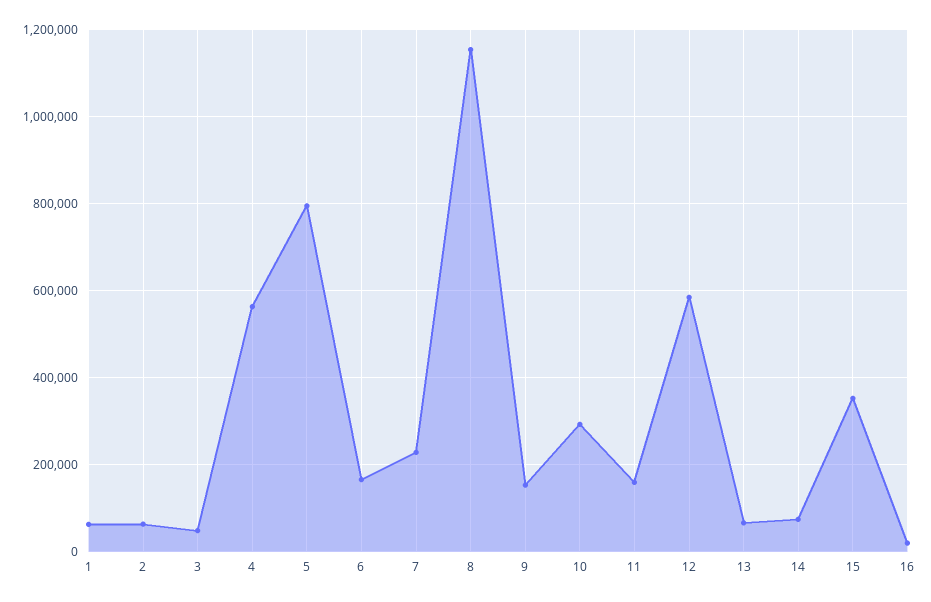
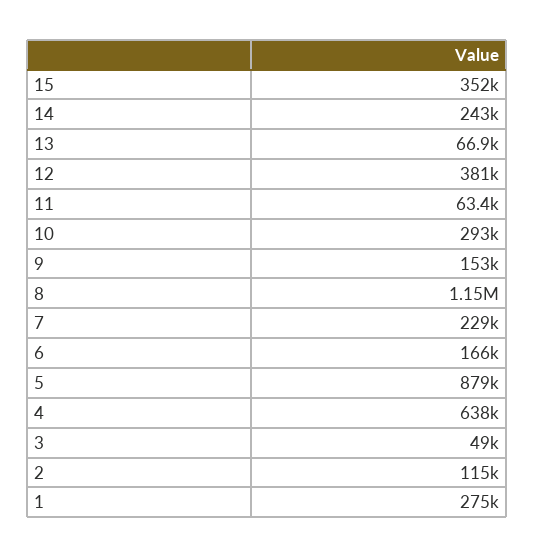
1: 60000 -> 275000
2: 60000 -> 115000
4: 560000 -> 638000
5: 800000 -> 879000
11: 160000 -> 63400
12: 580000 -> 381000
14: 80000 -> 243000
16: 20000 -> none

